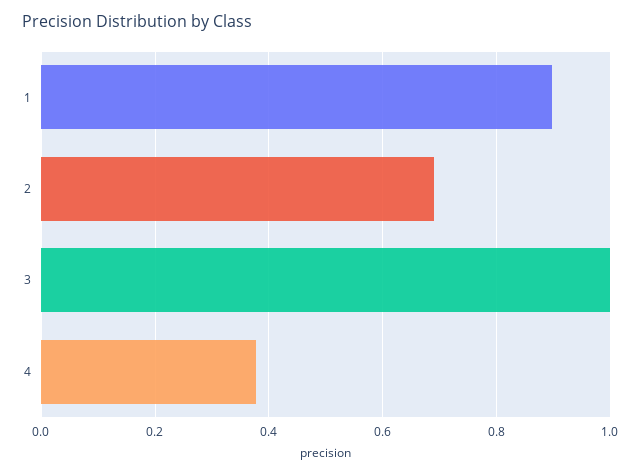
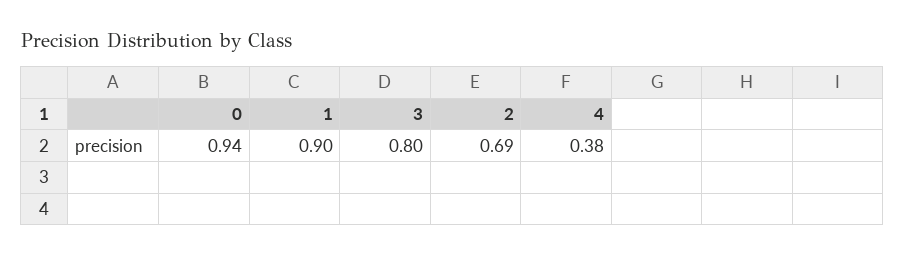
3: 1 -> 0.8
0: none -> 0.94

